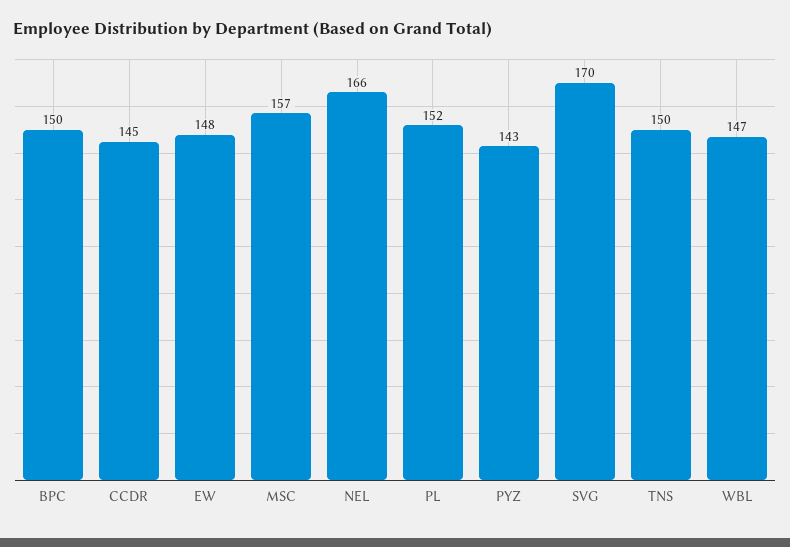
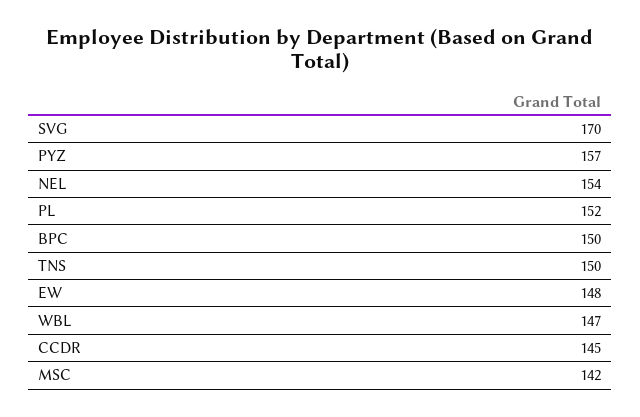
MSC: 157 -> 142
NEL: 166 -> 154
PYZ: 143 -> 157

